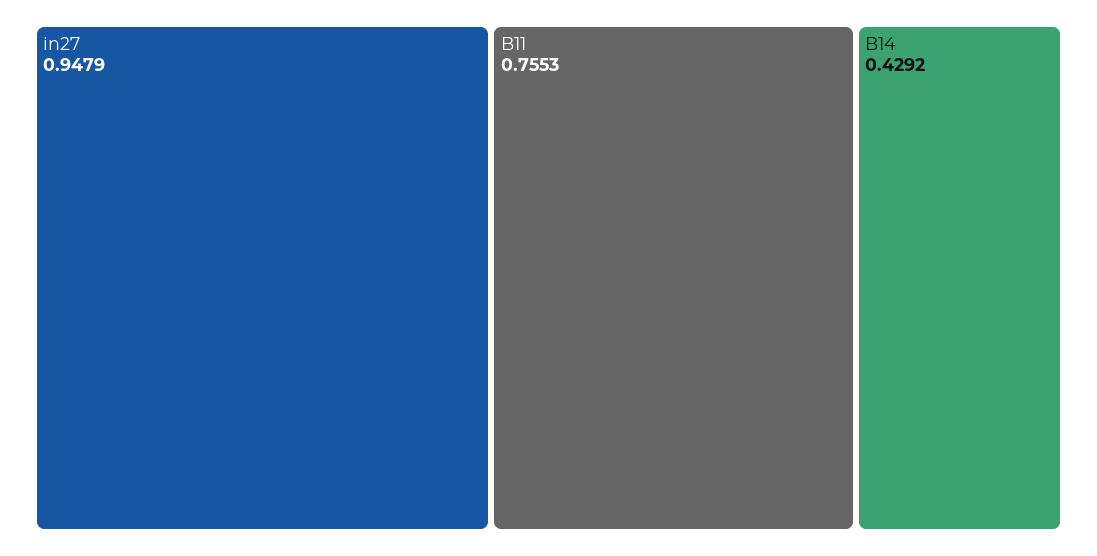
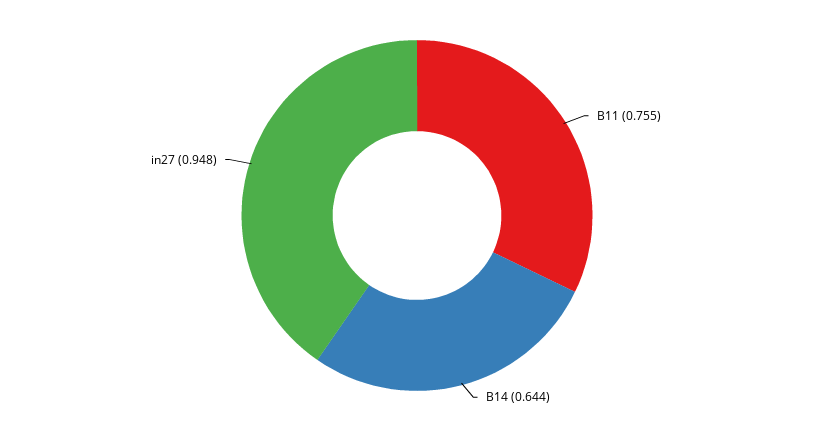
B14: 0.4292 -> 0.644

